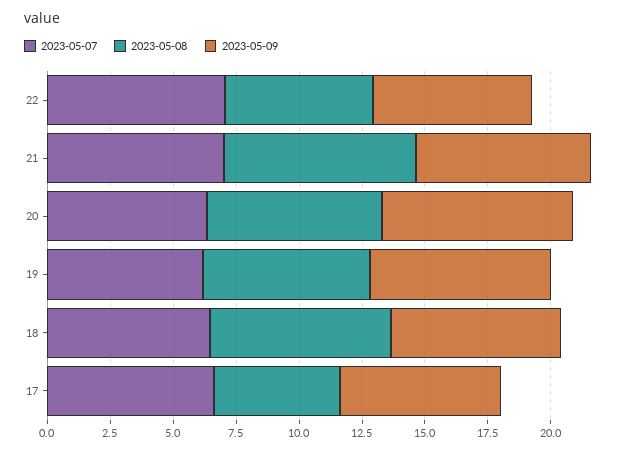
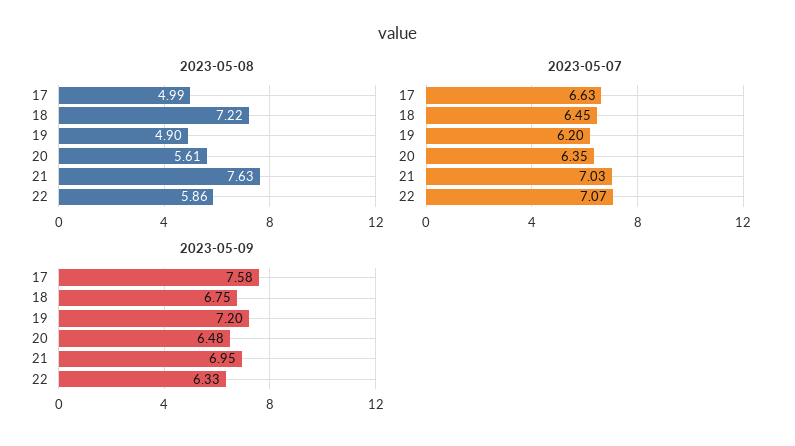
2023-05-08, 20: 7 -> 5.61
2023-05-09, 20: 7.5 -> 6.48
2023-05-08, 19: 6.5 -> 4.9
2023-05-09, 17: 6.5 -> 7.58

